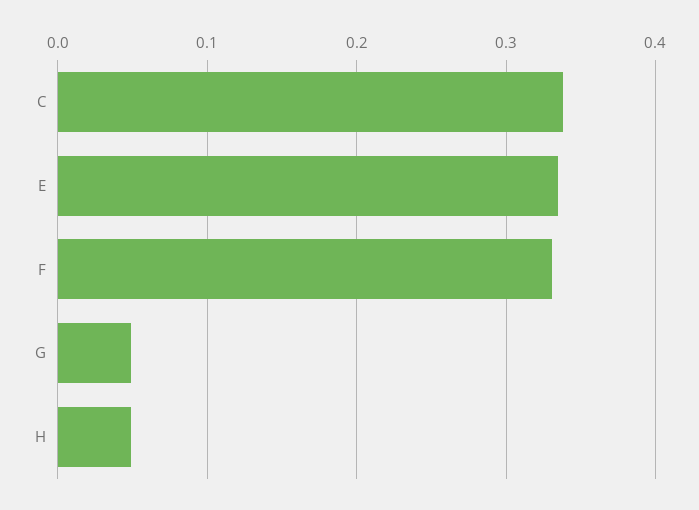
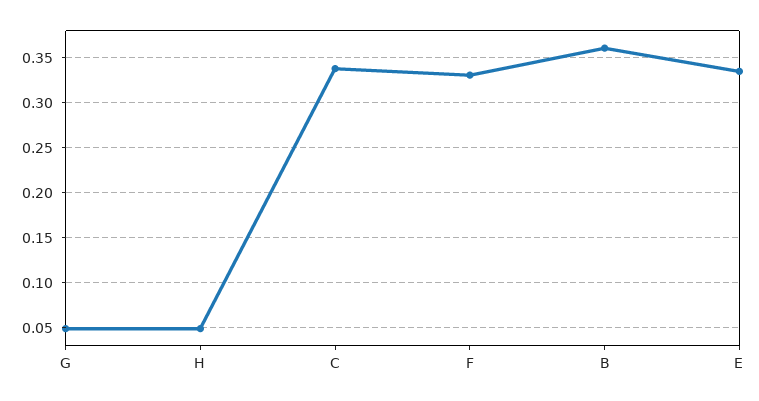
B: none -> 0.36

